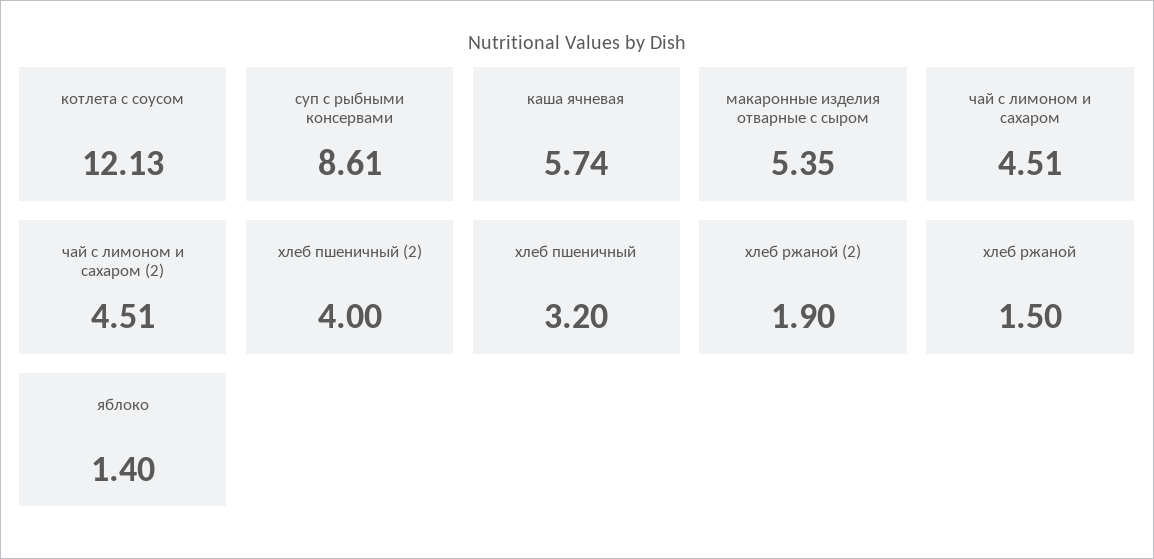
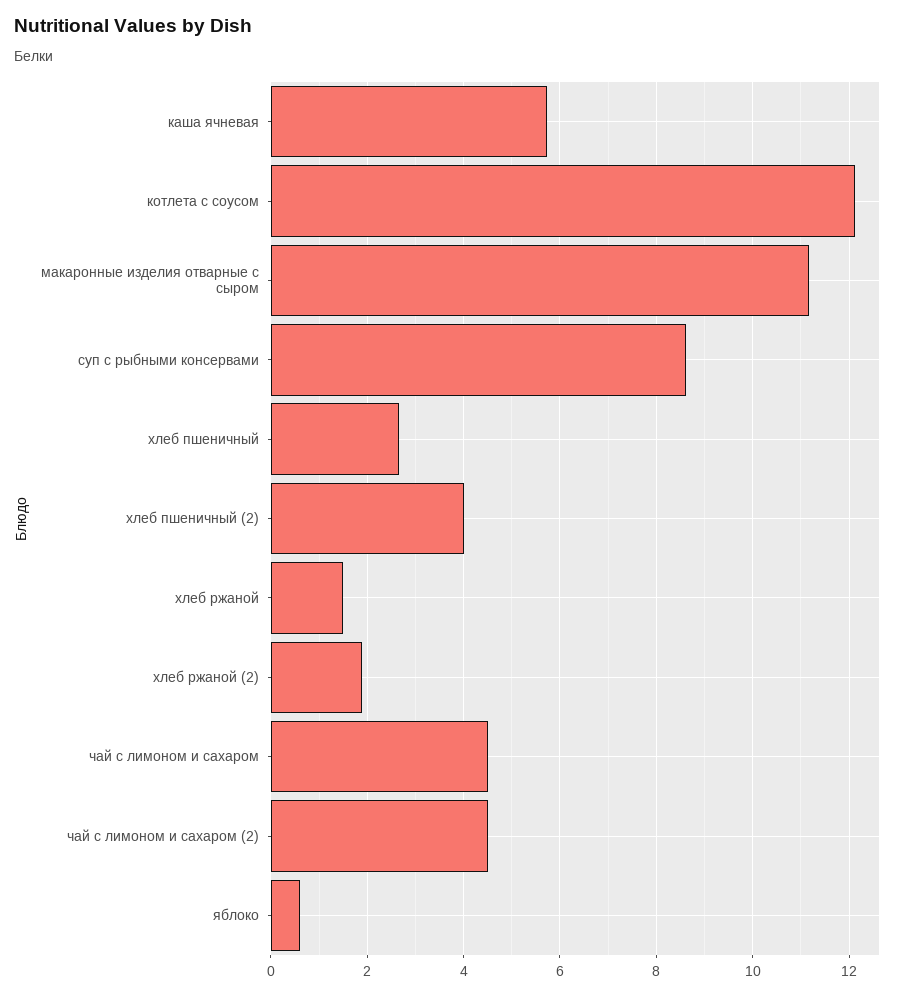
макаронные изделия отварные с сыром: 5.35 -> 11.2
хлеб пшеничный: 3.2 -> 2.6
яблоко: 1.4 -> 0.6

